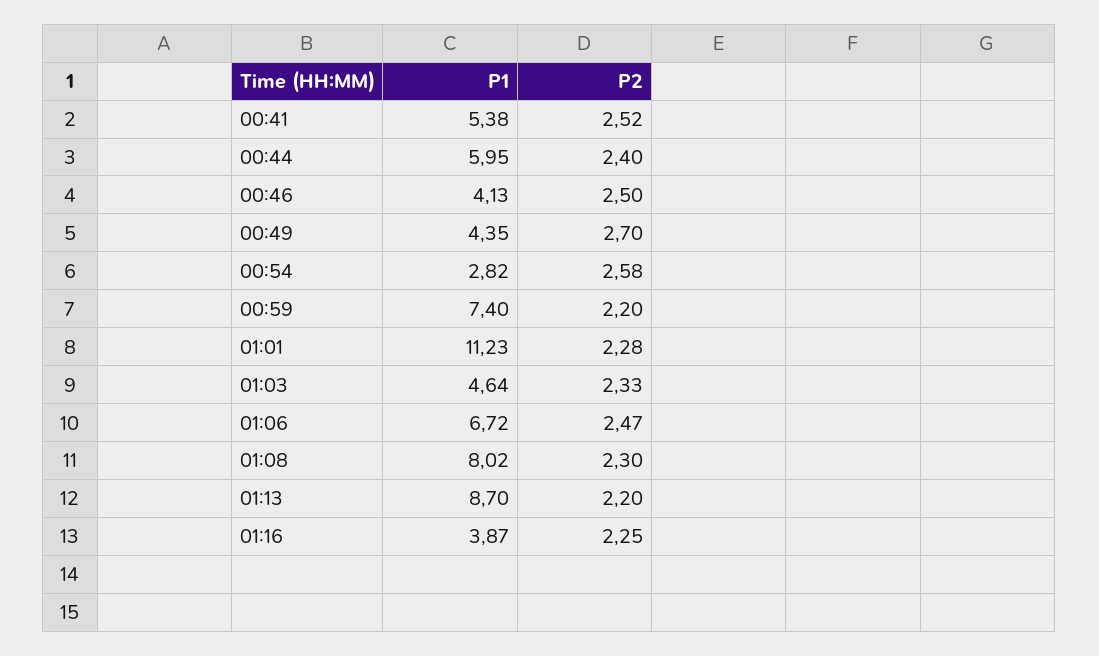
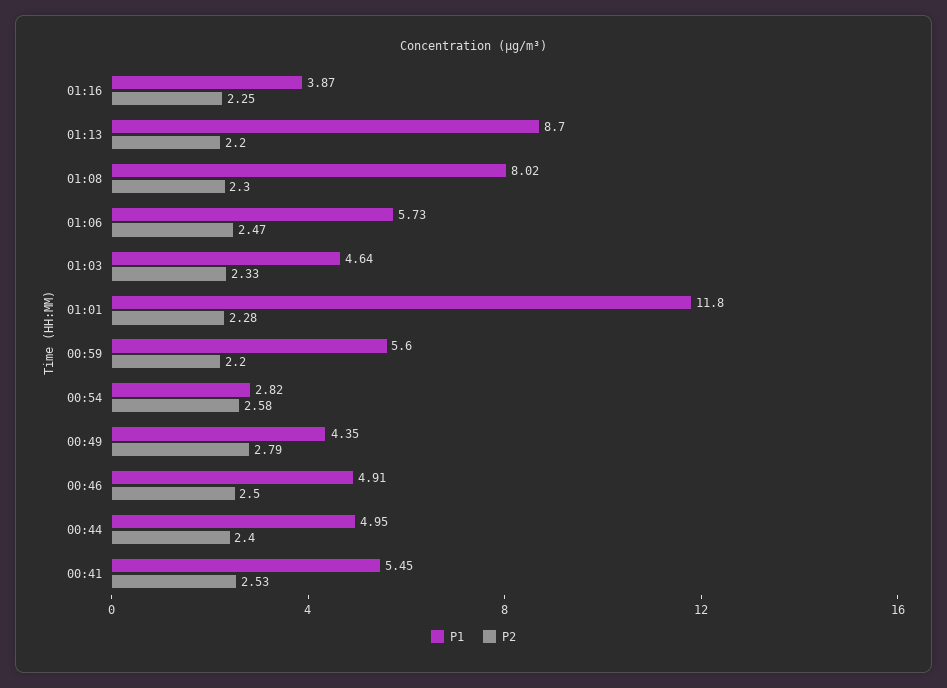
P1, 00:41: 5.38 -> 5.45
P2, 00:41: 2.52 -> 2.53
P1, 00:44: 5.95 -> 4.95
P1, 00:46: 4.13 -> 4.91
P2, 00:49: 2.7 -> 2.79
P1, 00:59: 7.4 -> 5.6
P1, 01:01: 11.23 -> 11.8
P1, 01:06: 6.72 -> 5.73

